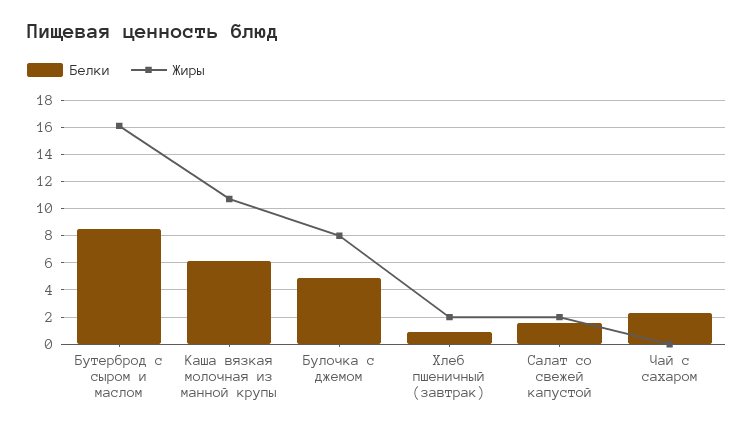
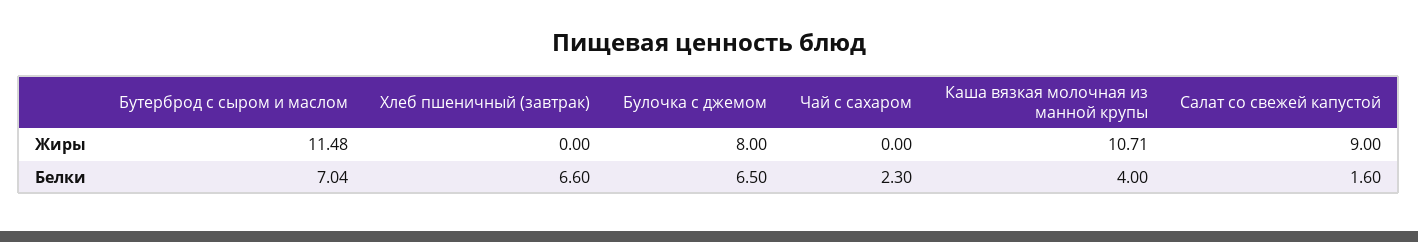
Белки, Бутерброд с сыром и маслом: 8.5 -> 7.04
Жиры, Бутерброд с сыром и маслом: 16 -> 11.48
Белки, Каша вязкая молочная из манной крупы: 6 -> 4
Белки, Булочка с джемом: 5 -> 6.5
Белки, Хлеб пшеничный (завтрак): 1 -> 6.6
Жиры, Хлеб пшеничный (завтрак): 2 -> 0
Жиры, Салат со свежей капустой: 2 -> 9

